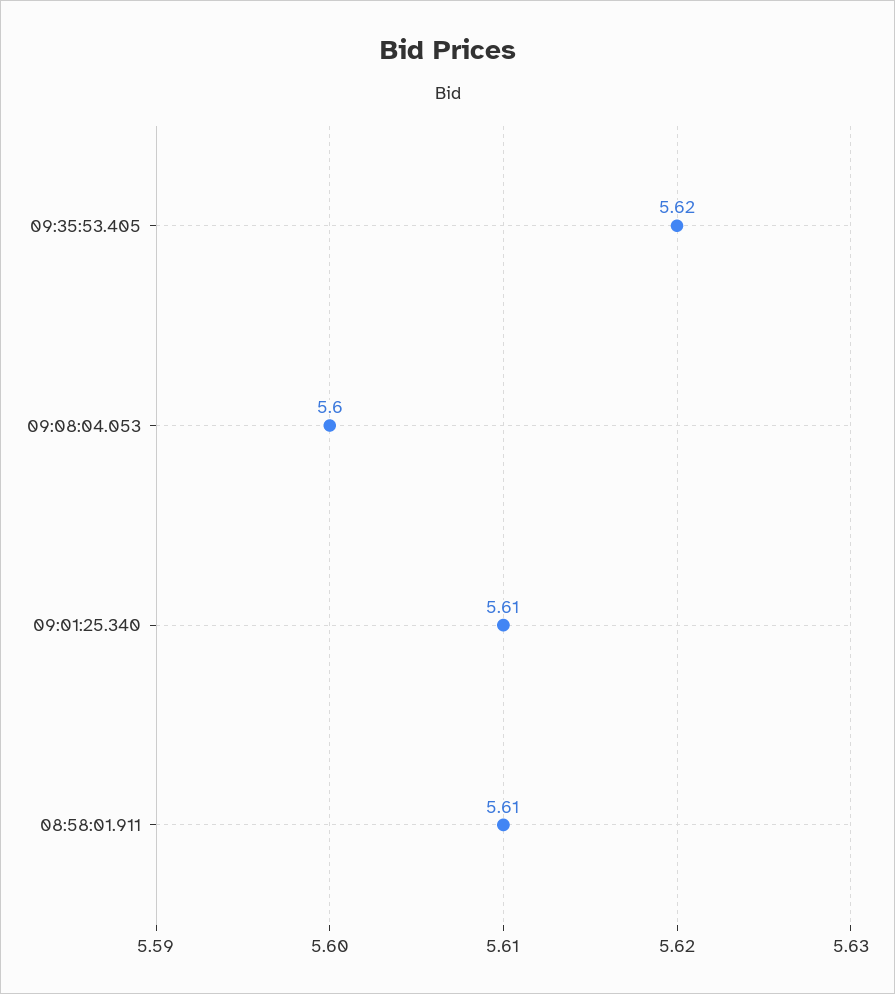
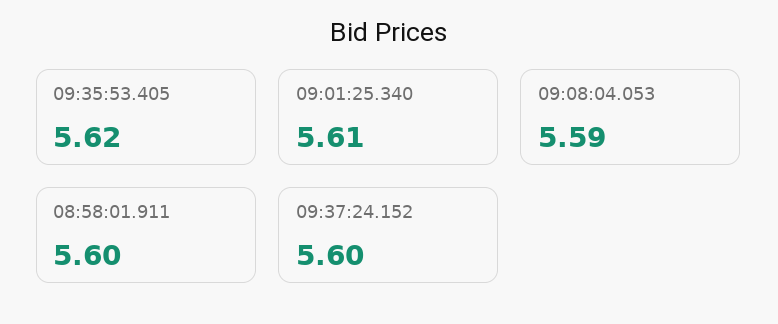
09:08:04.053: 5.6 -> 5.59
08:58:01.911: 5.61 -> 5.6
09:37:24.152: none -> 5.6

